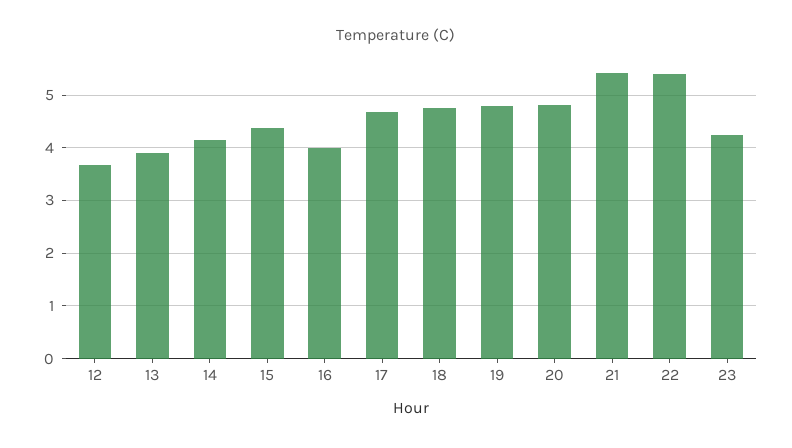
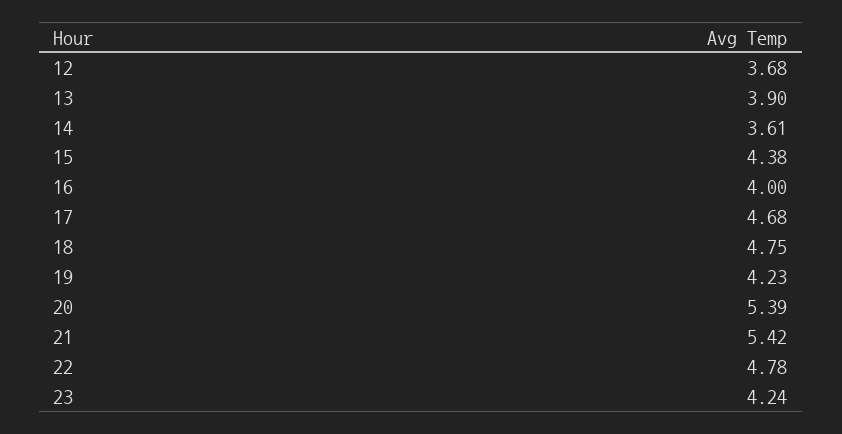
14: 4.2 -> 3.61
19: 4.8 -> 4.23
20: 4.8 -> 5.39
22: 5.4 -> 4.78

